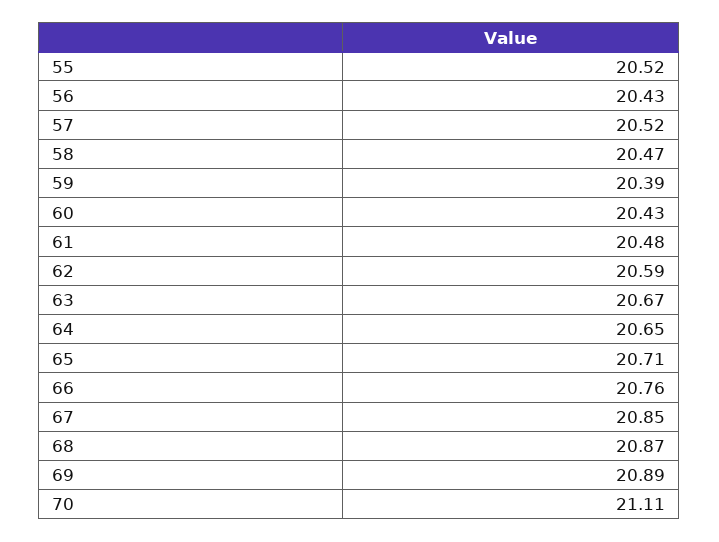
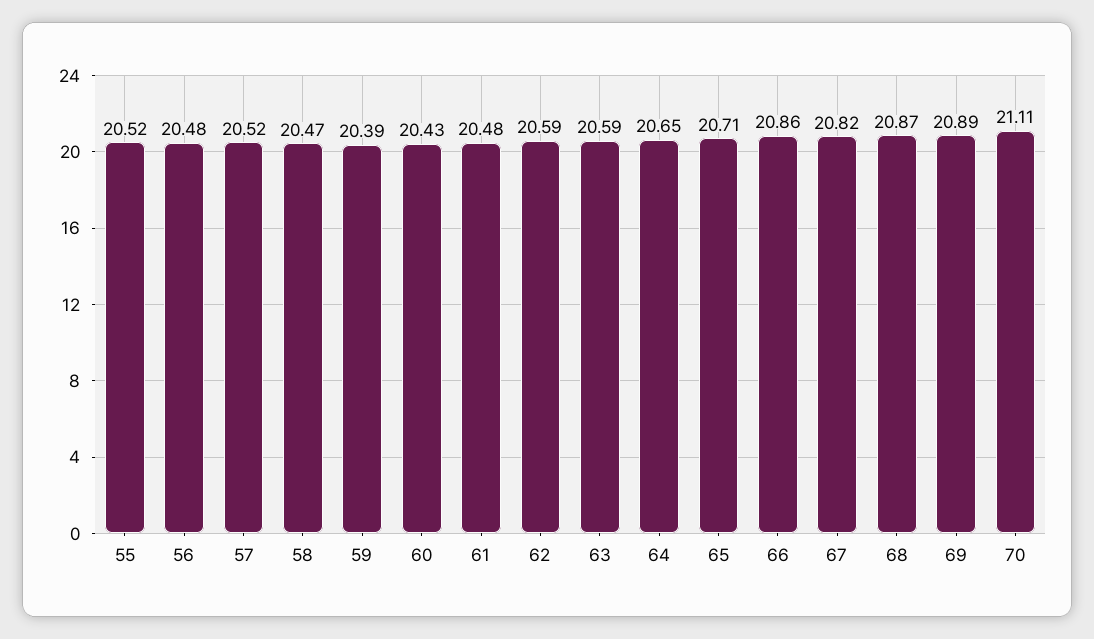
56: 20.43 -> 20.48
63: 20.67 -> 20.59
66: 20.76 -> 20.86
67: 20.85 -> 20.82

